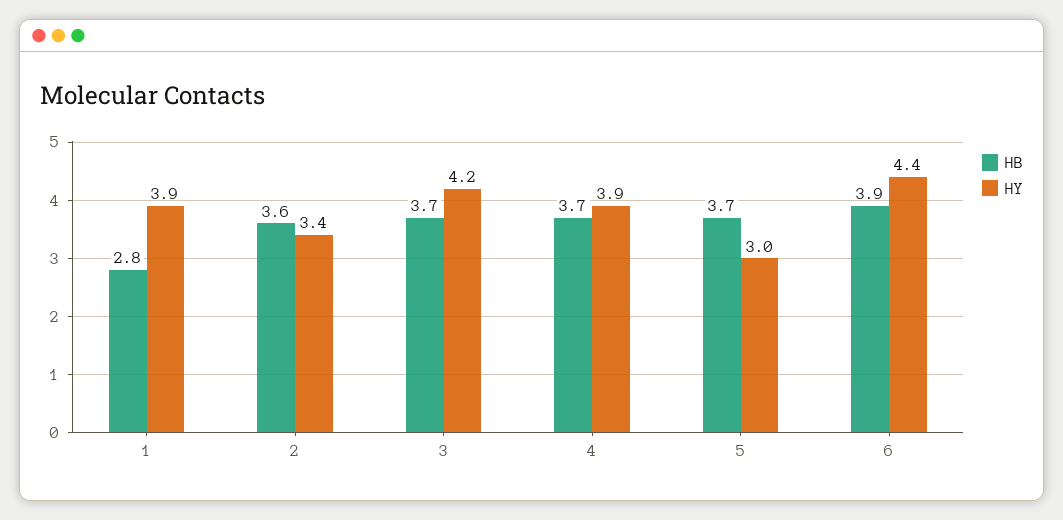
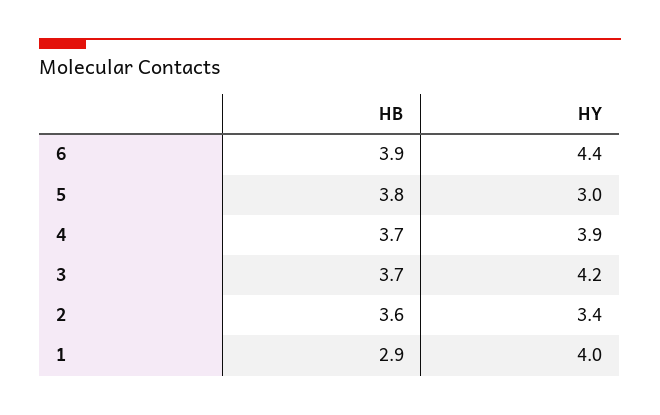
HB, 1: 2.8 -> 2.9
HY, 1: 3.9 -> 4
HB, 5: 3.7 -> 3.8

